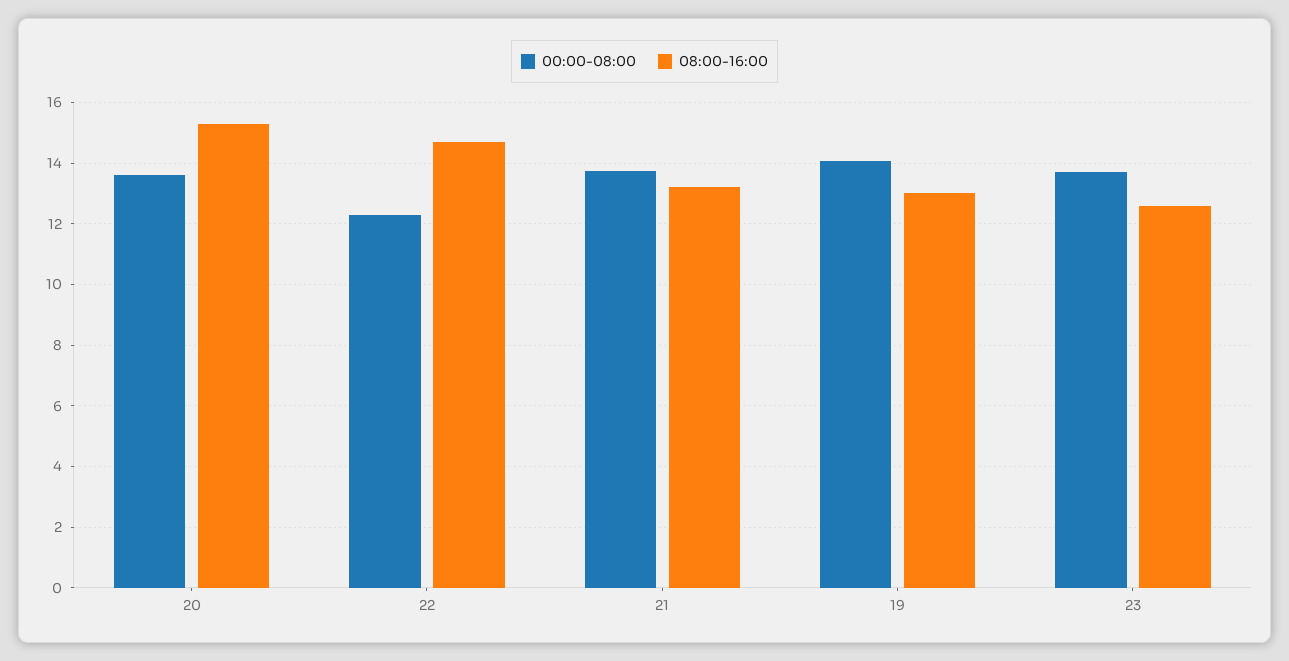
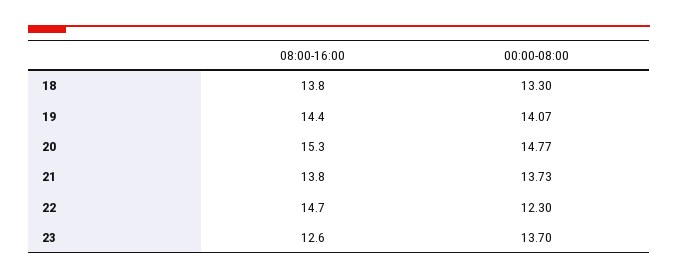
00:00-08:00, 20: 13.6 -> 14.77
08:00-16:00, 21: 13.2 -> 13.8
08:00-16:00, 19: 13 -> 14.4
08:00-16:00, 18: none -> 13.8
00:00-08:00, 18: none -> 13.3

